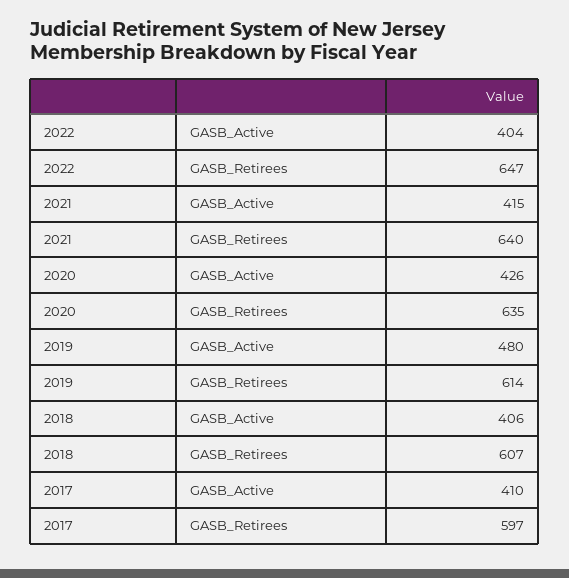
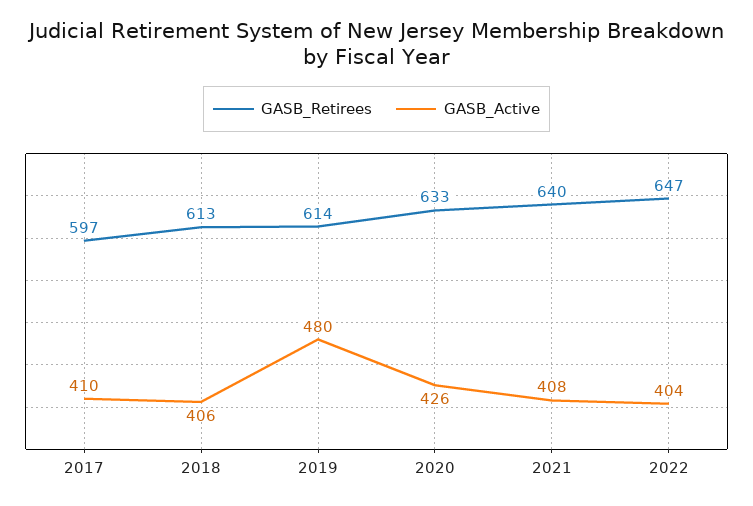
GASB_Active, 2021: 415 -> 408
GASB_Retirees, 2020: 635 -> 633
GASB_Retirees, 2018: 607 -> 613

